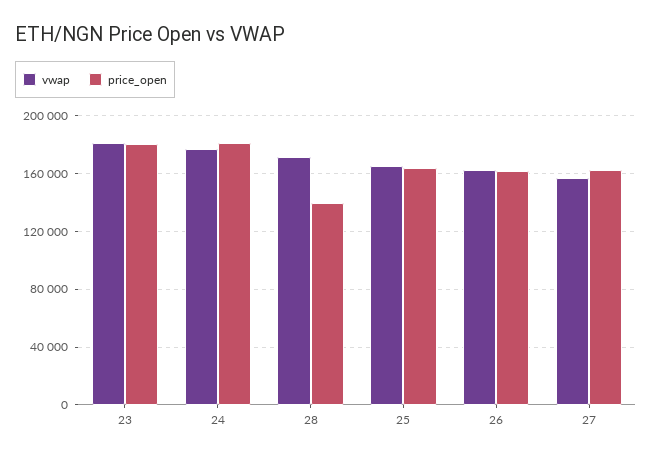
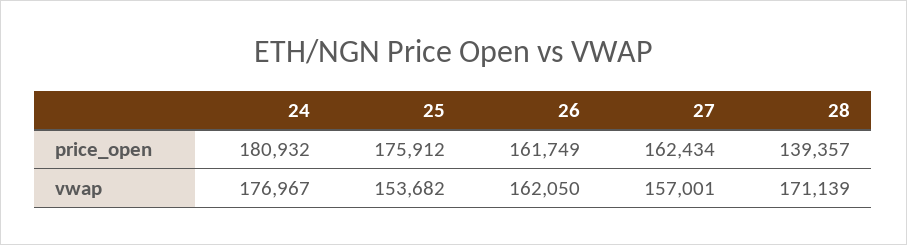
vwap, 23: 180000 -> none
price_open, 23: 180000 -> none
vwap, 25: 165000 -> 153682
price_open, 25: 165000 -> 175912

